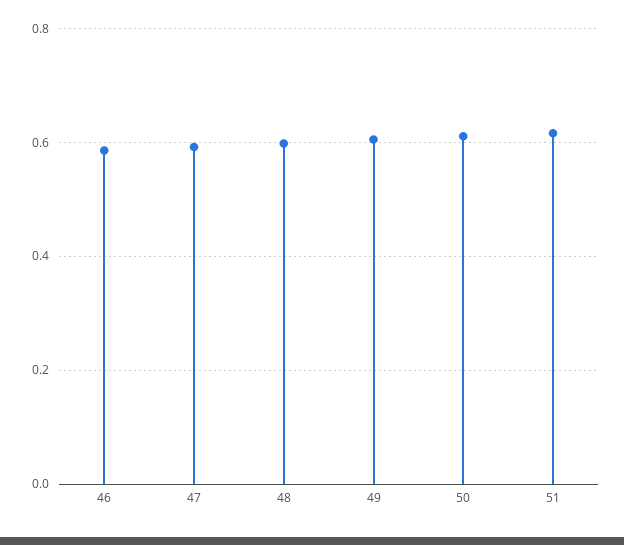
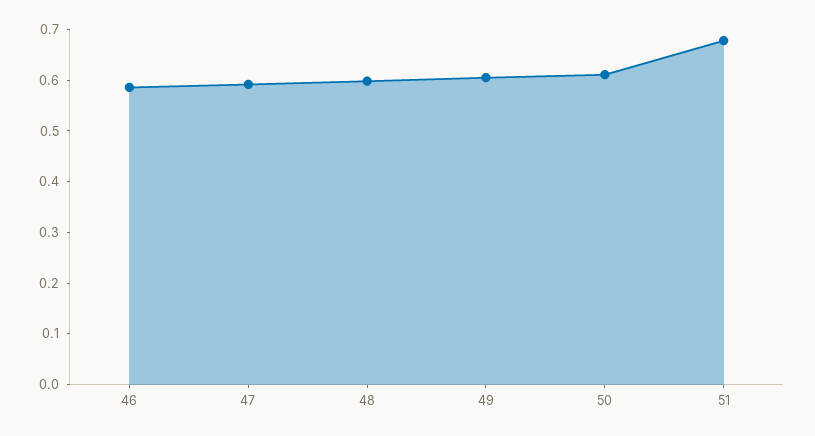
51: 0.62 -> 0.68

